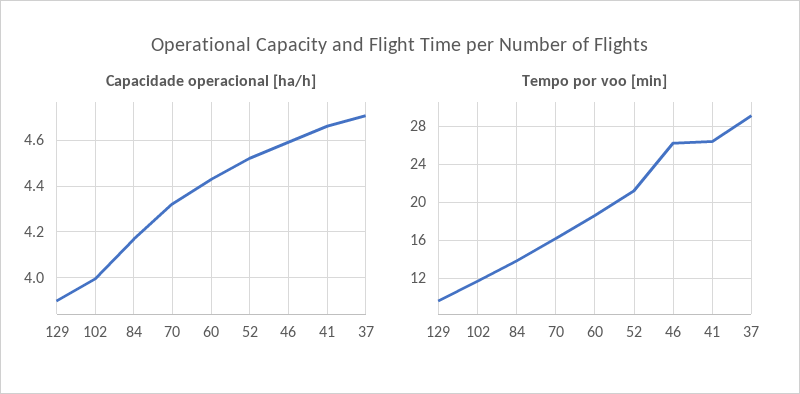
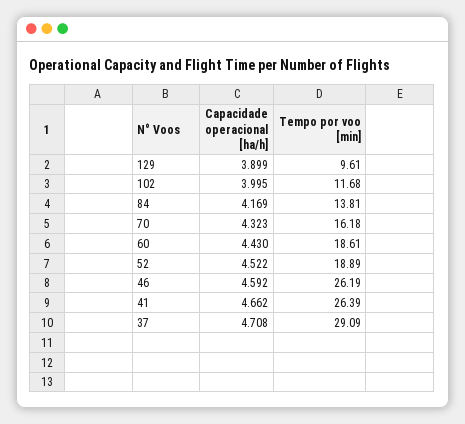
Tempo por voo [min], 52: 21 -> 18.89

